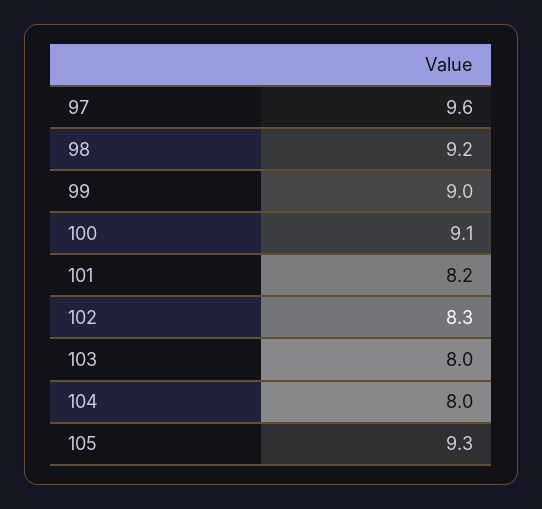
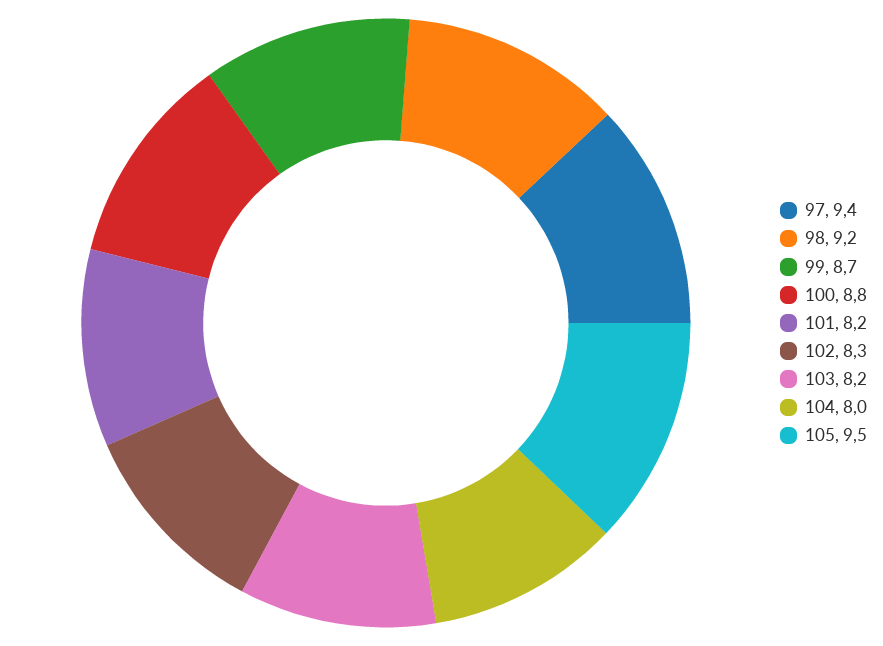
97: 9.6 -> 9.4
99: 9 -> 8.7
100: 9.1 -> 8.8
103: 8 -> 8.2
105: 9.3 -> 9.5

